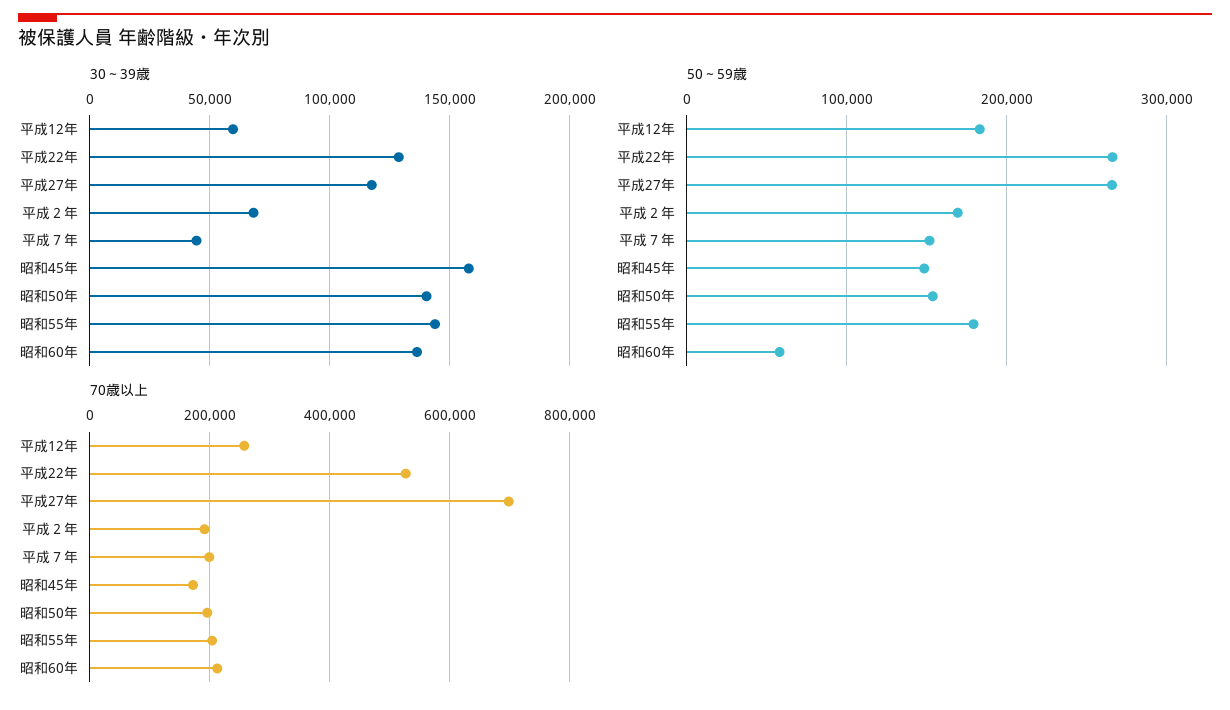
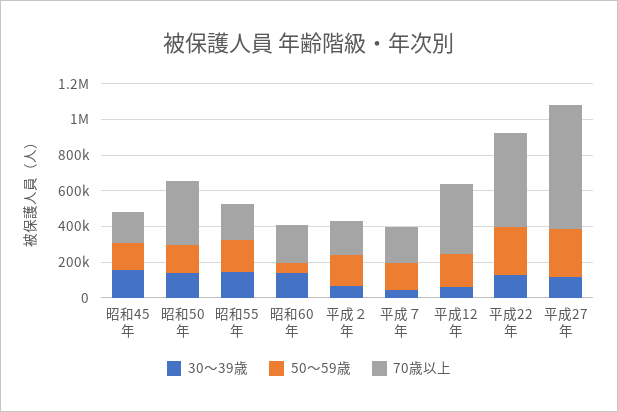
70歳以上, 平成12年: 260000 -> 400000
70歳以上, 昭和50年: 200000 -> 350000

